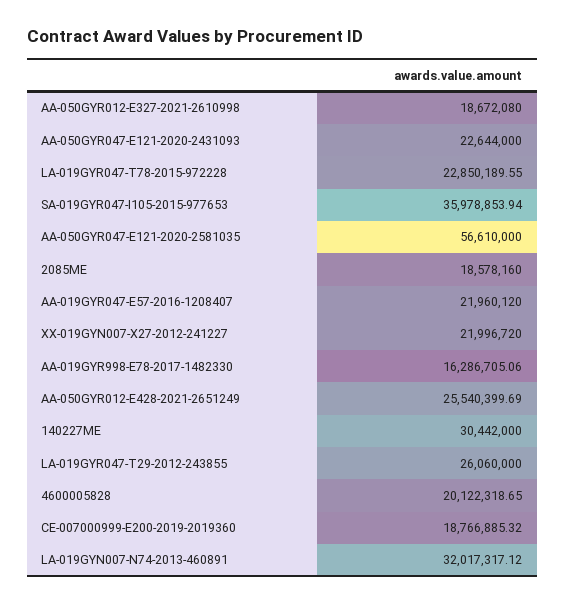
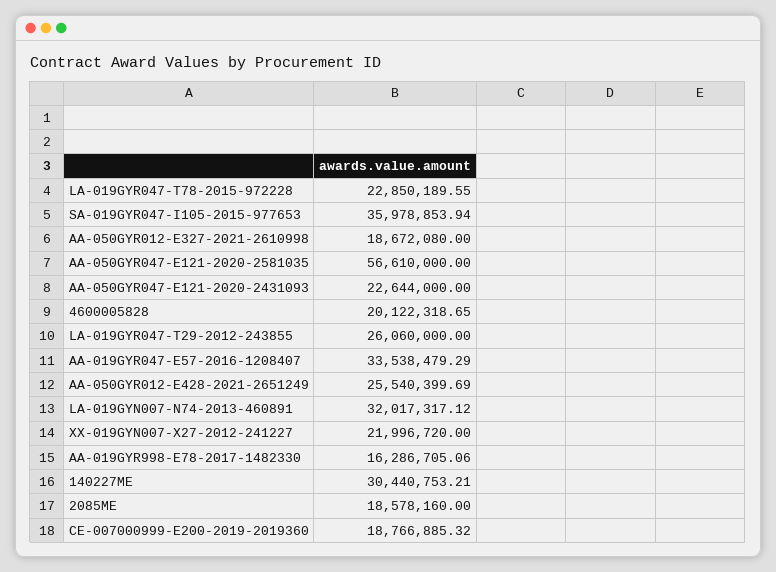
AA-019GYR047-E57-2016-1208407: 21960120 -> 33538479.29
140227ME: 30442000 -> 30440753.21

